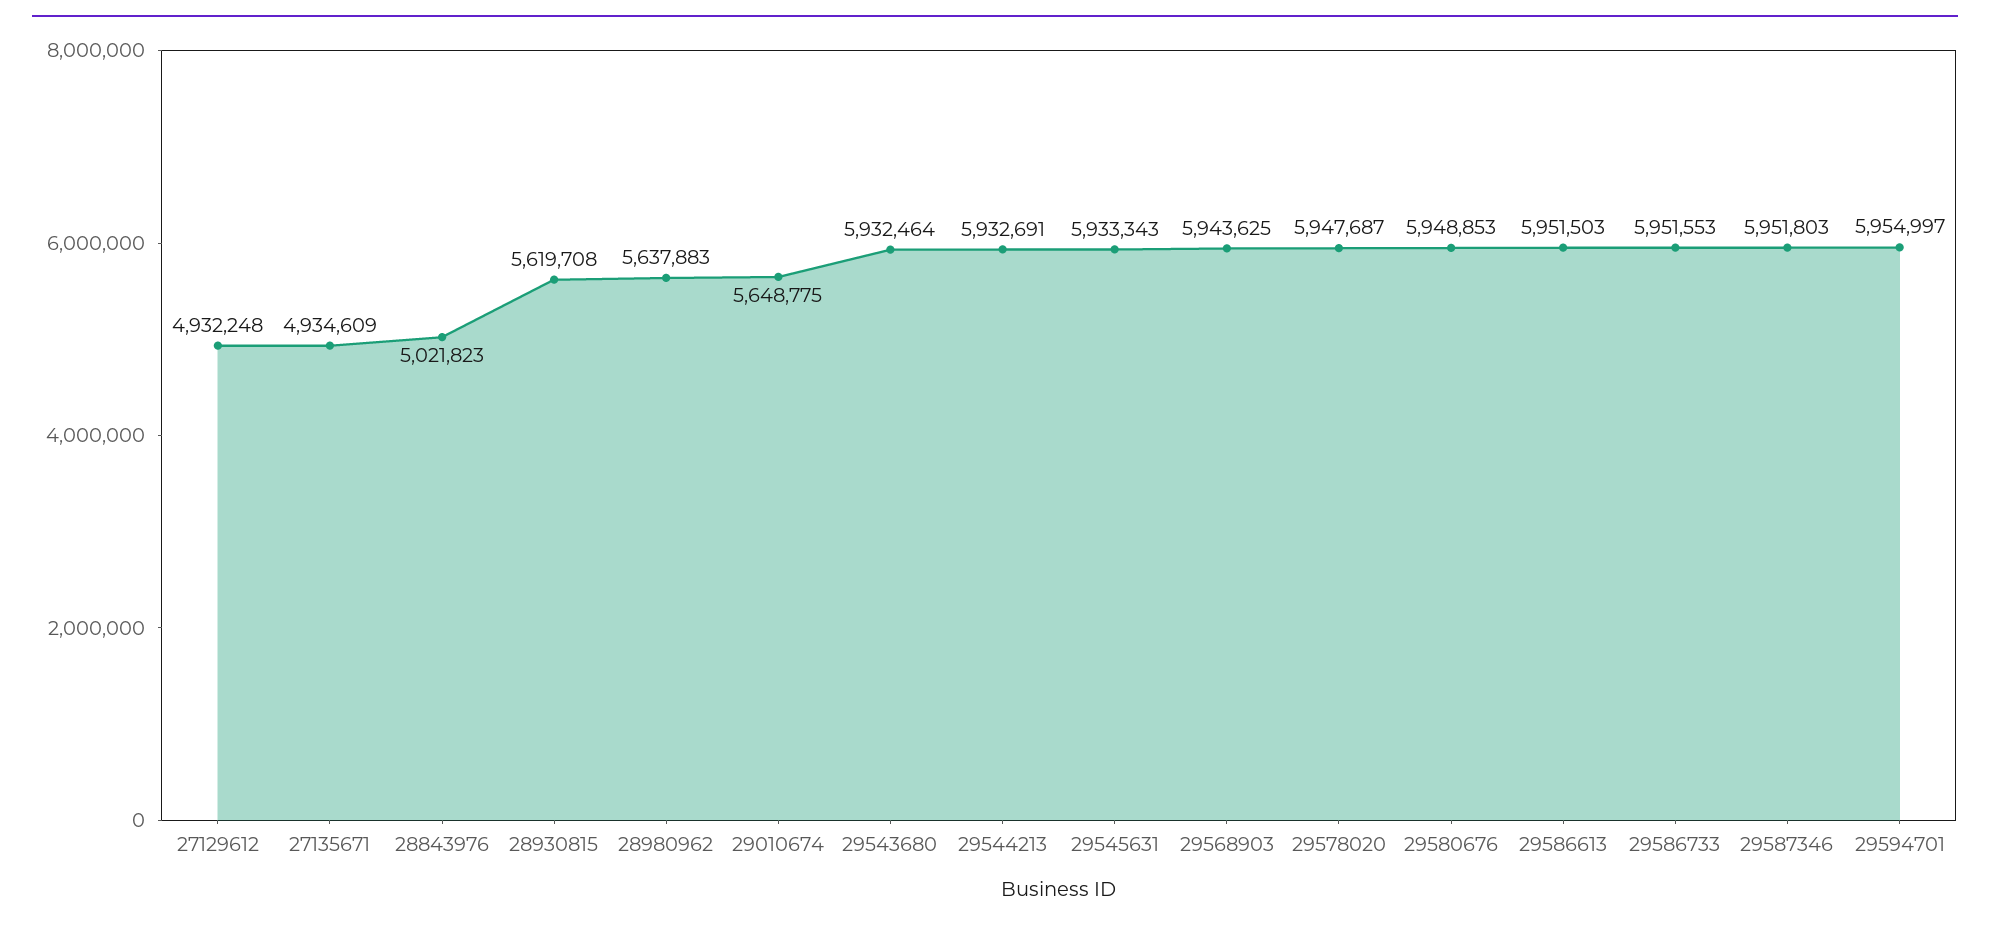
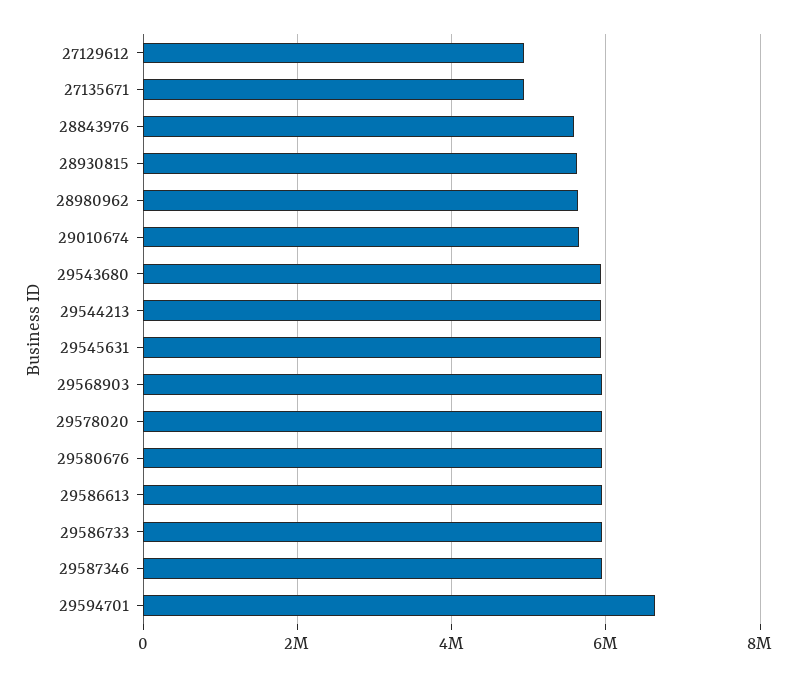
28843976: 5021823 -> 5600000
29594701: 5954997 -> 6600000

